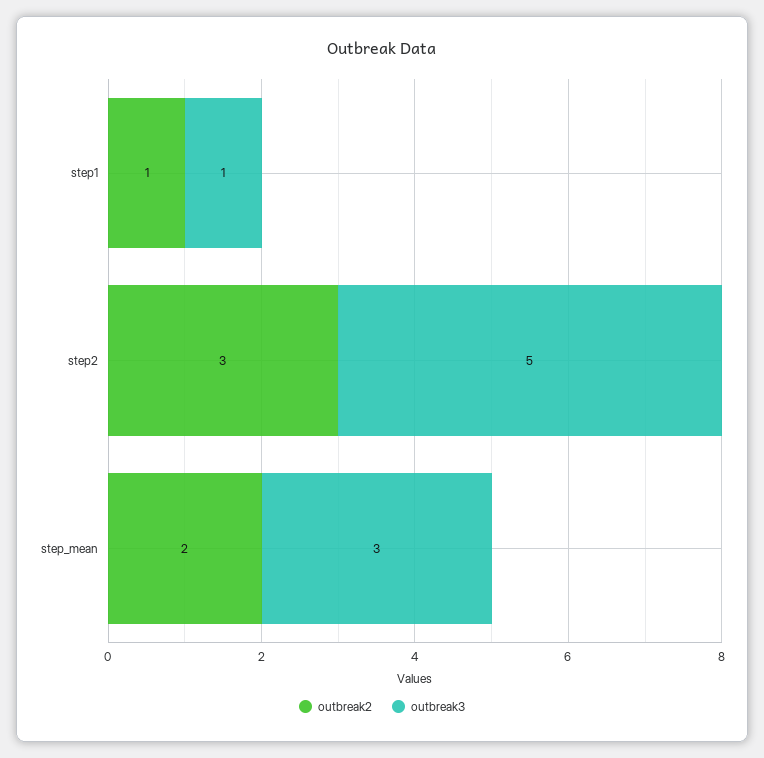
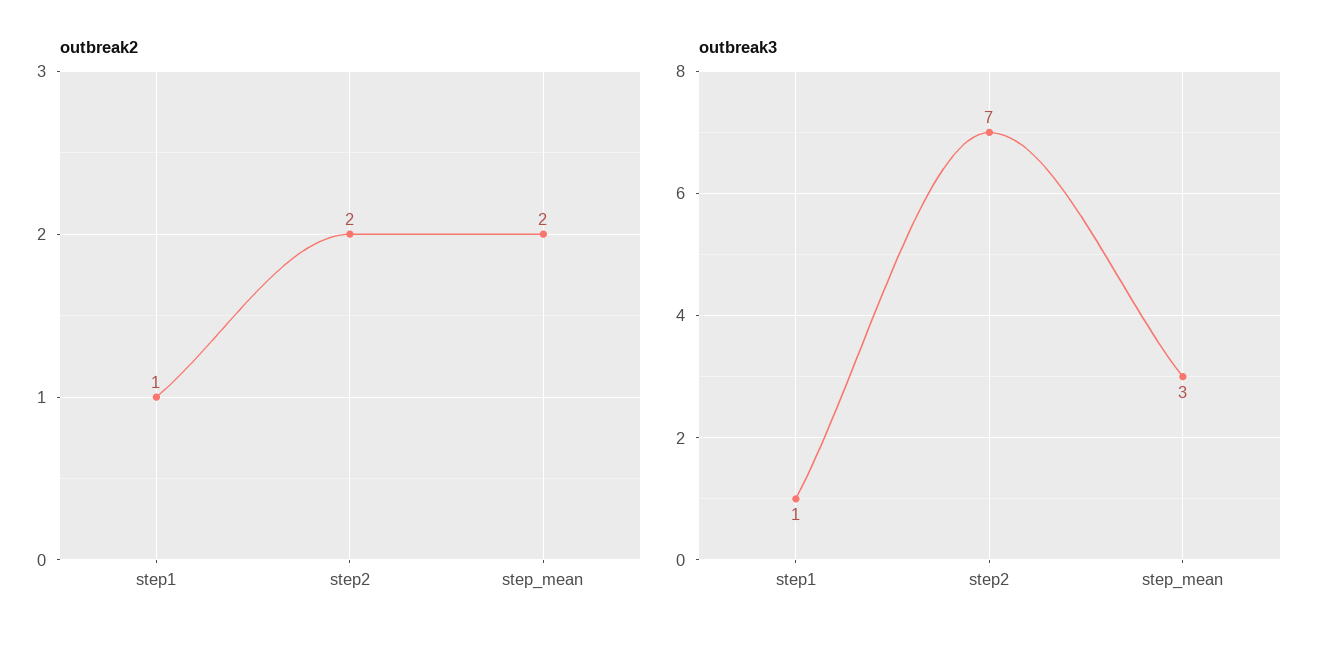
outbreak2, step2: 3 -> 2
outbreak3, step2: 5 -> 7

